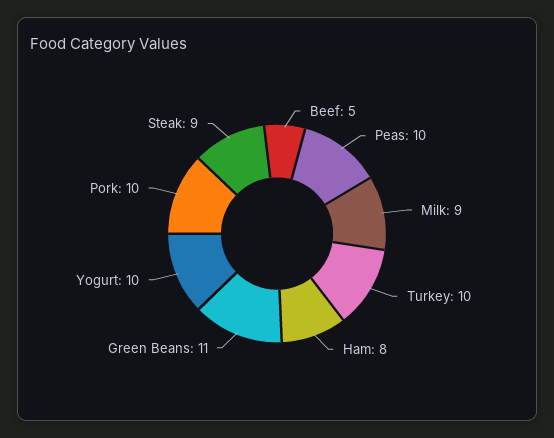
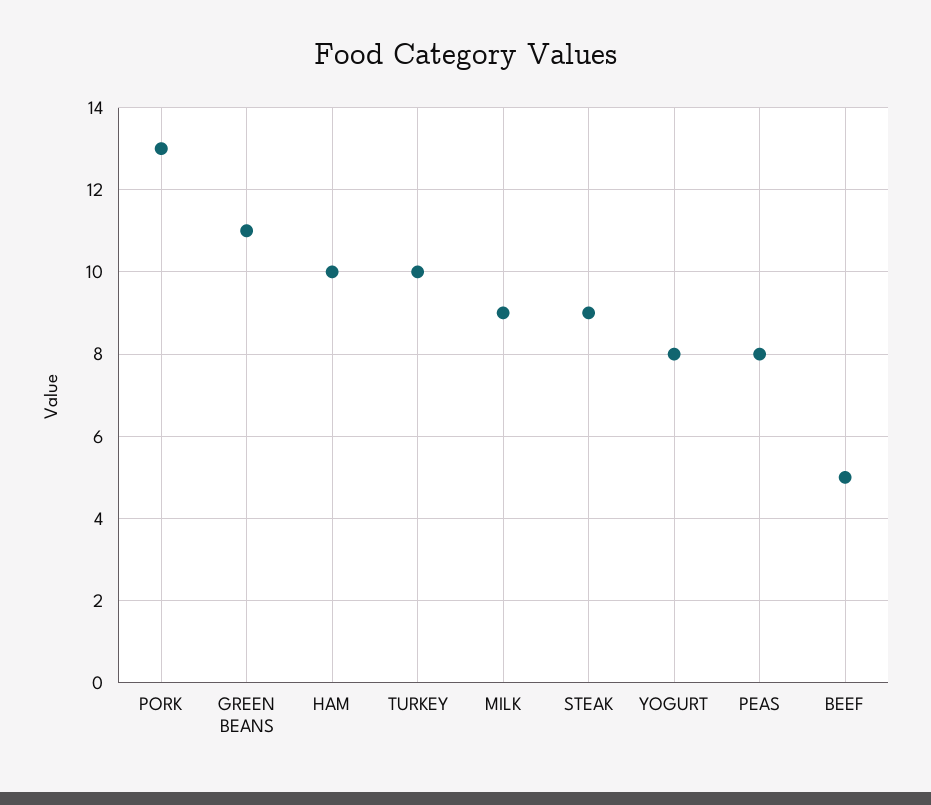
Peas: 10 -> 8
Ham: 8 -> 10
Yogurt: 10 -> 8
Pork: 10 -> 13

